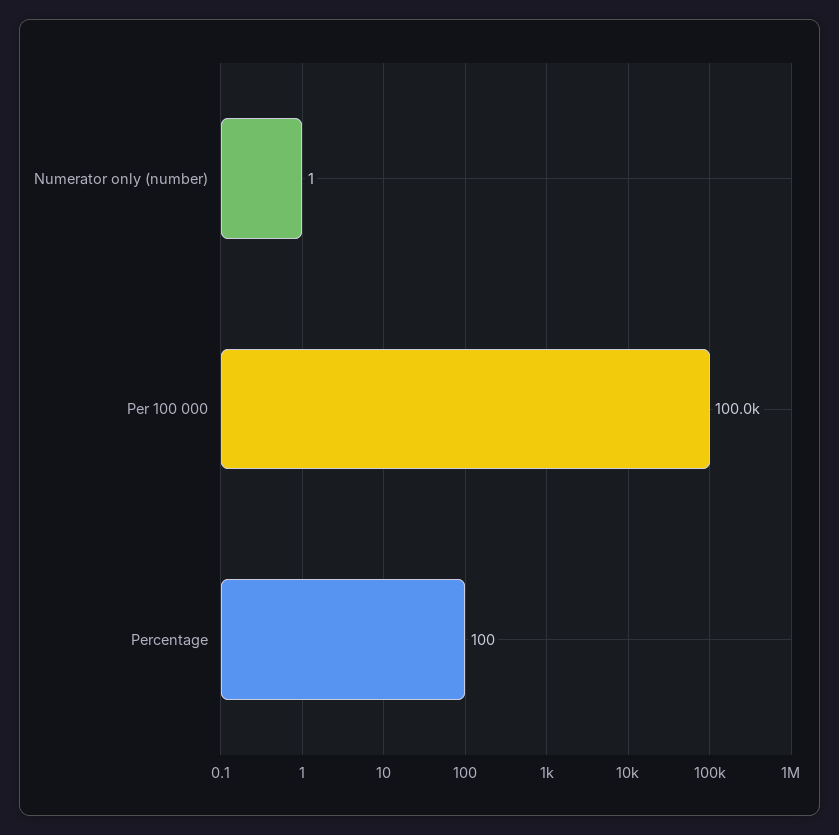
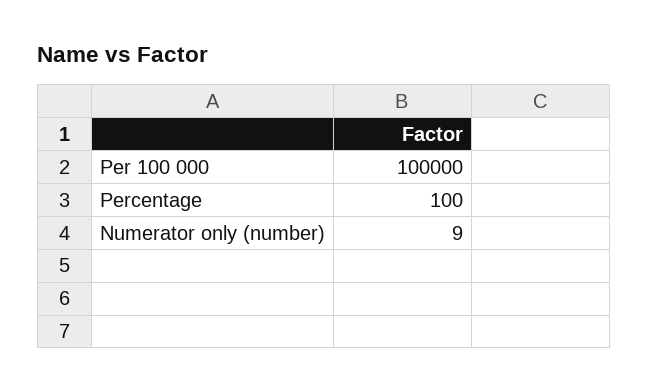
Numerator only (number): 1 -> 9

